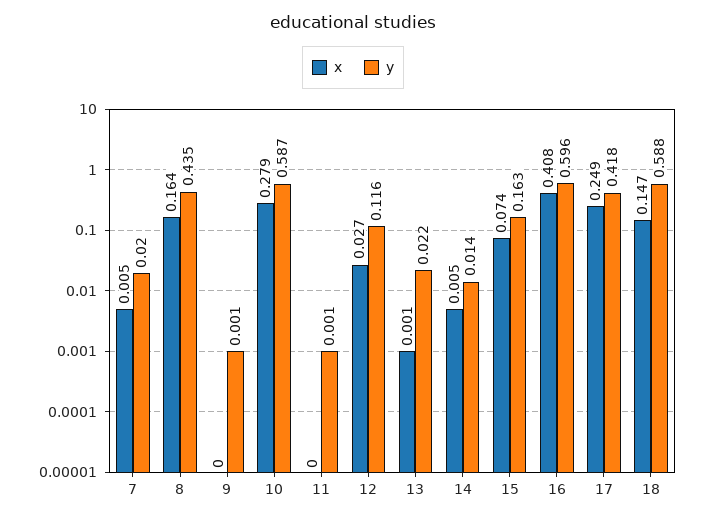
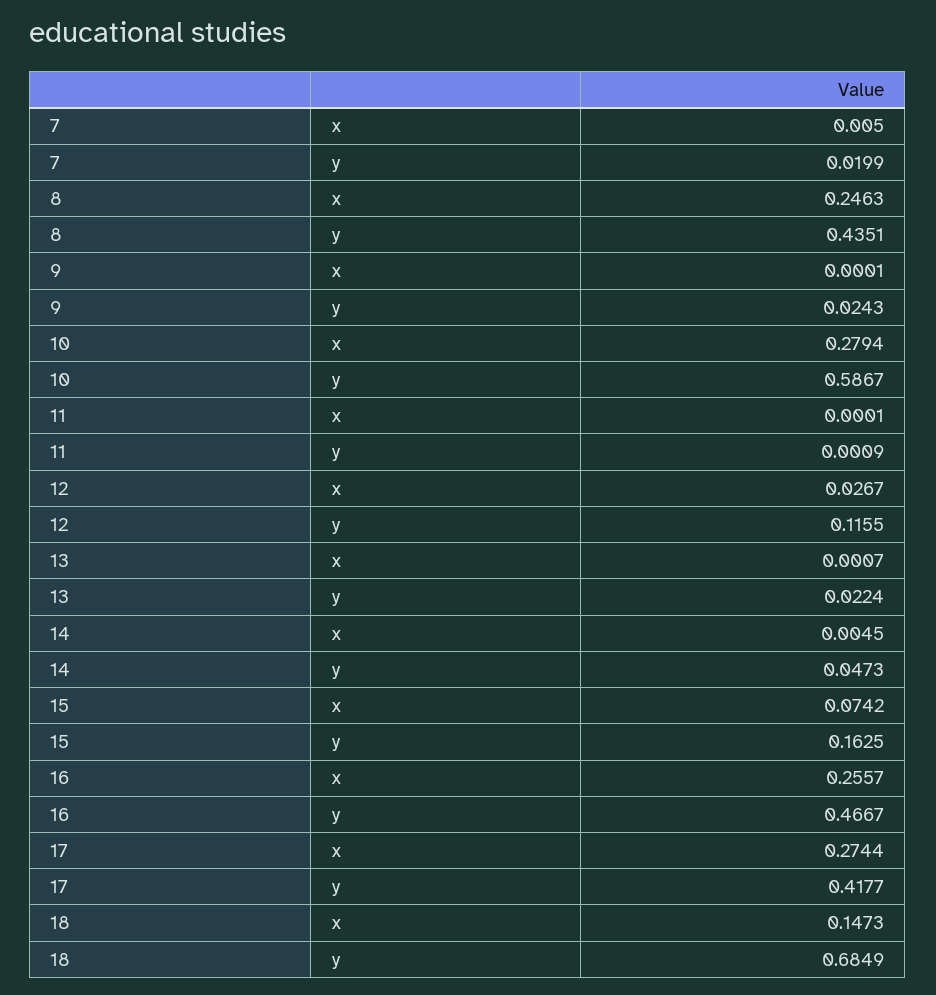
x, 8: 0.164 -> 0.2463
y, 9: 0.001 -> 0.0243
y, 14: 0.014 -> 0.0473
x, 16: 0.408 -> 0.2557
y, 16: 0.596 -> 0.4667
x, 17: 0.249 -> 0.2744
y, 18: 0.588 -> 0.6849

